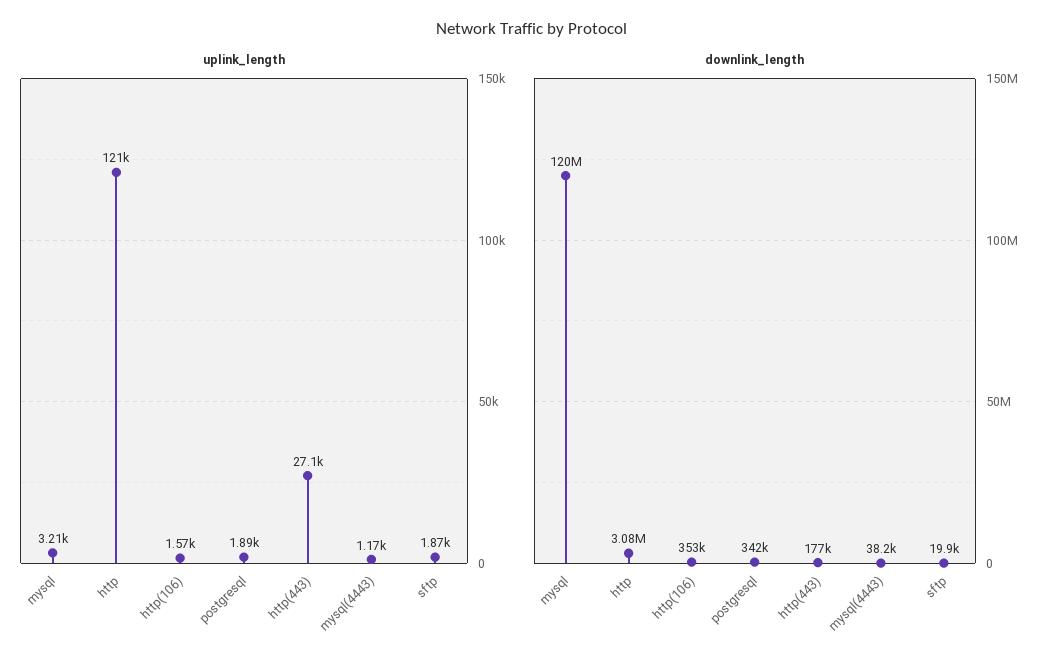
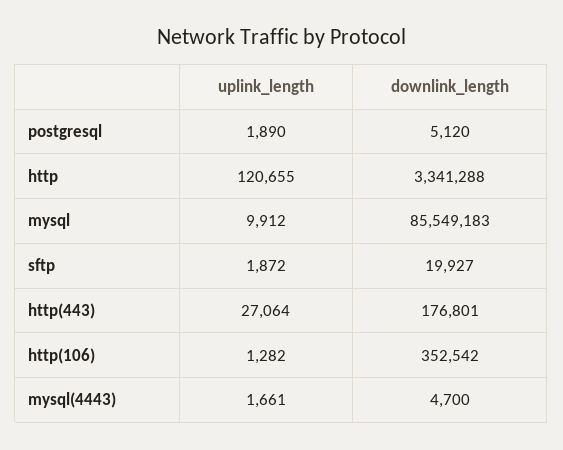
uplink_length, mysql: 3210 -> 9912
uplink_length, http(106): 1570 -> 1282
uplink_length, mysql(4443): 1170 -> 1661
downlink_length, mysql: 120000000 -> 85549183
downlink_length, http: 3080000 -> 3341288
downlink_length, postgresql: 342000 -> 5120
downlink_length, mysql(4443): 38200 -> 4700

